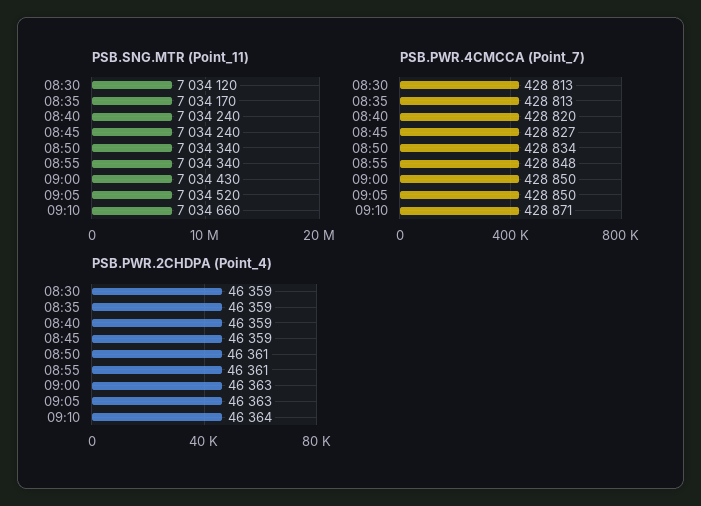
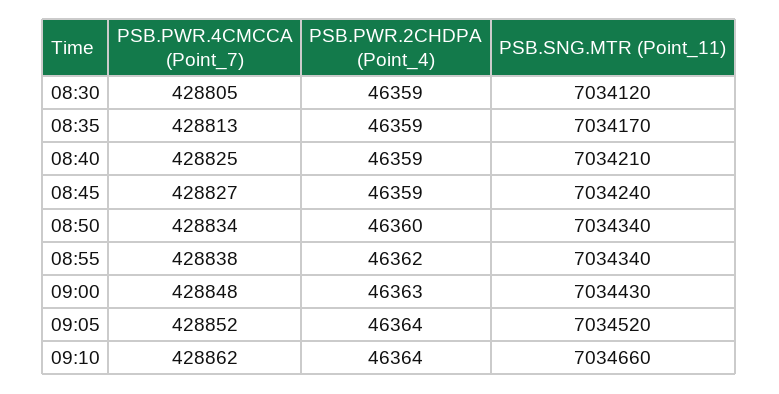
PSB.SNG.MTR (Point_11), 08:40: 7034240 -> 7034210
PSB.PWR.4CMCCA (Point_7), 08:30: 428813 -> 428805
PSB.PWR.4CMCCA (Point_7), 08:40: 428820 -> 428825
PSB.PWR.4CMCCA (Point_7), 08:55: 428848 -> 428838
PSB.PWR.4CMCCA (Point_7), 09:00: 428850 -> 428848
PSB.PWR.4CMCCA (Point_7), 09:05: 428850 -> 428852
PSB.PWR.4CMCCA (Point_7), 09:10: 428871 -> 428862
PSB.PWR.2CHDPA (Point_4), 08:50: 46361 -> 46360
PSB.PWR.2CHDPA (Point_4), 08:55: 46361 -> 46362
PSB.PWR.2CHDPA (Point_4), 09:05: 46363 -> 46364

